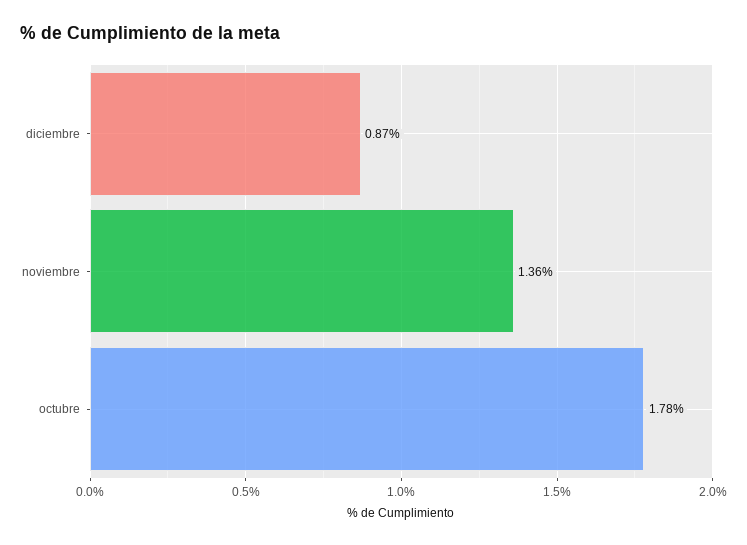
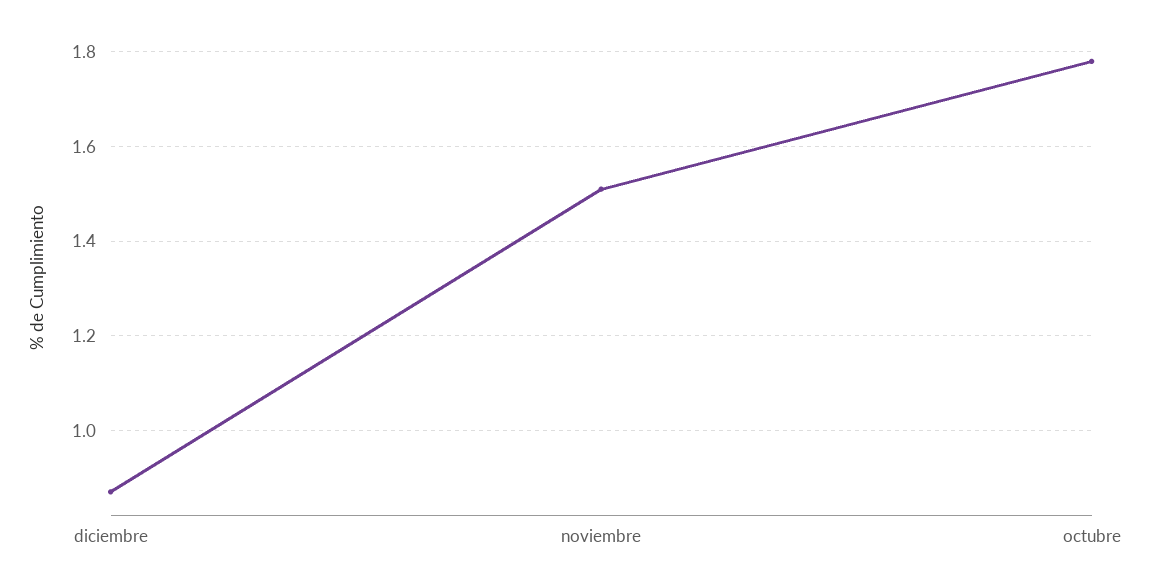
noviembre: 1.36 -> 1.5

